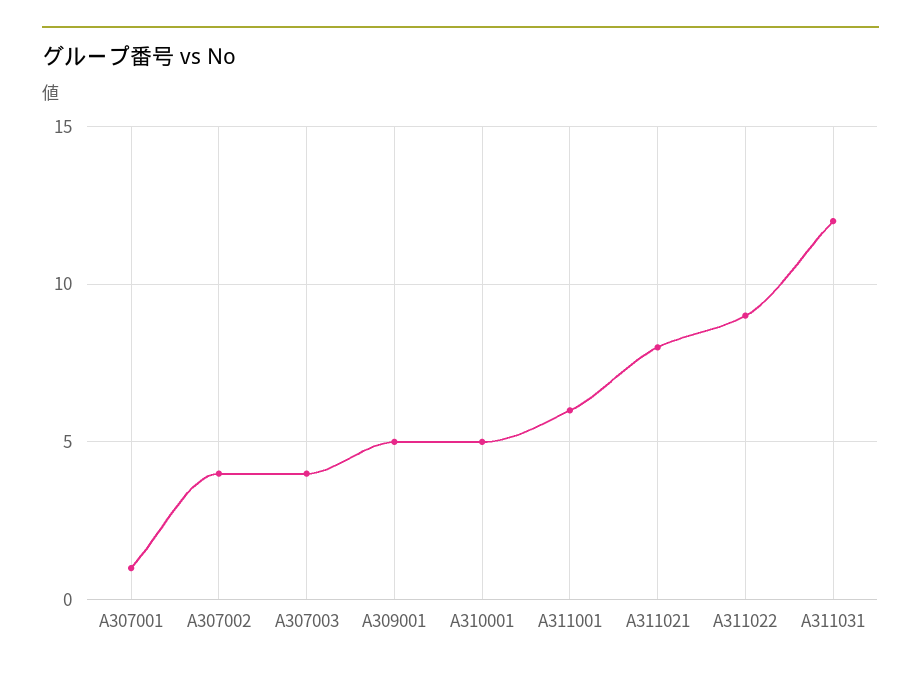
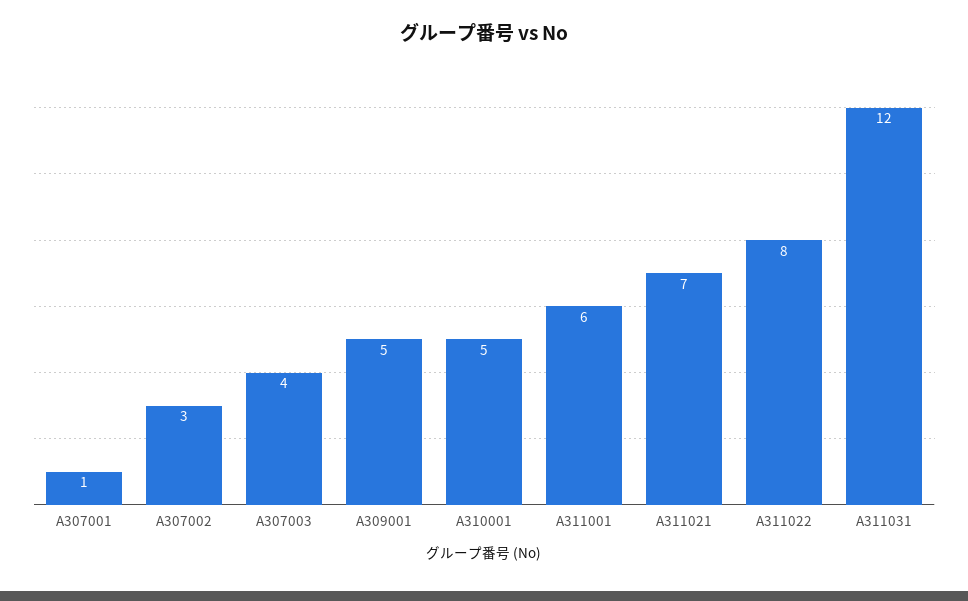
A307002: 4 -> 3
A311021: 8 -> 7
A311022: 9 -> 8

